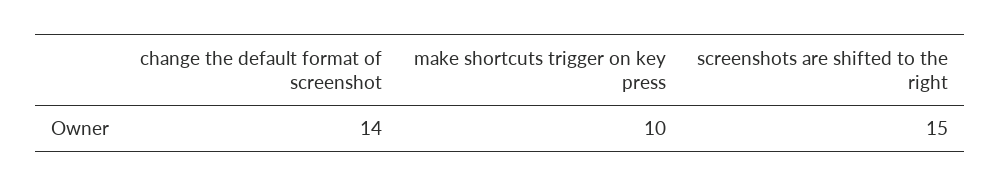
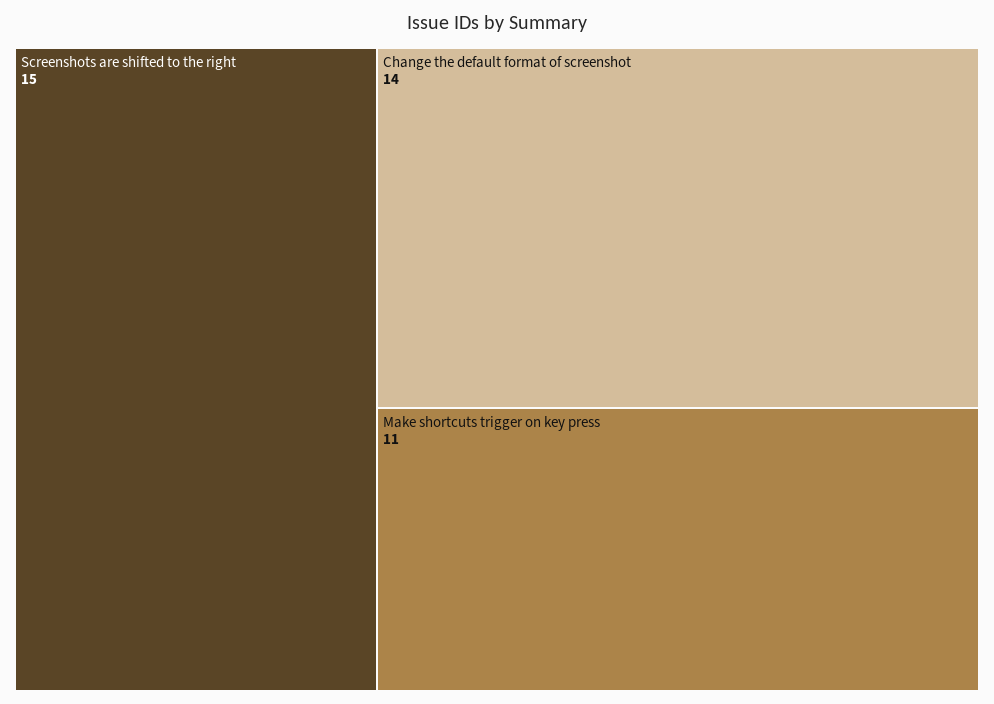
make shortcuts trigger on key press: 10 -> 11

